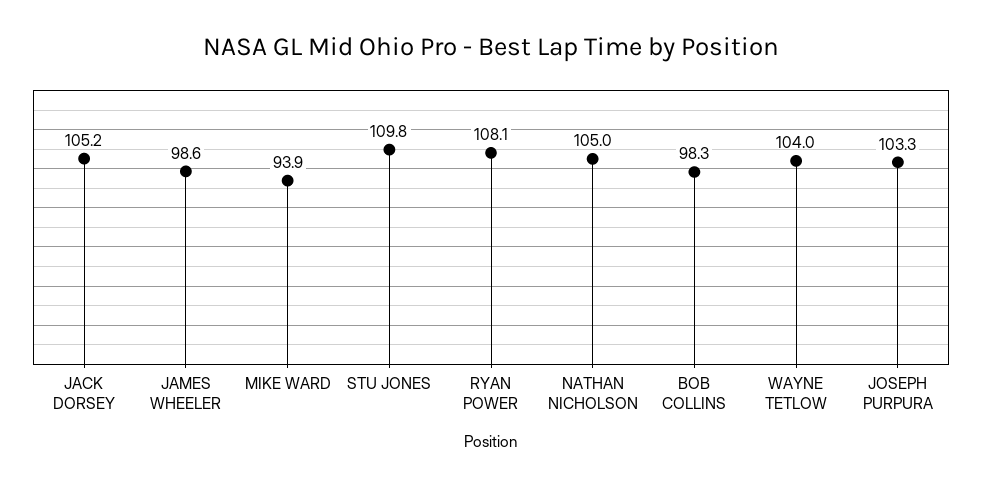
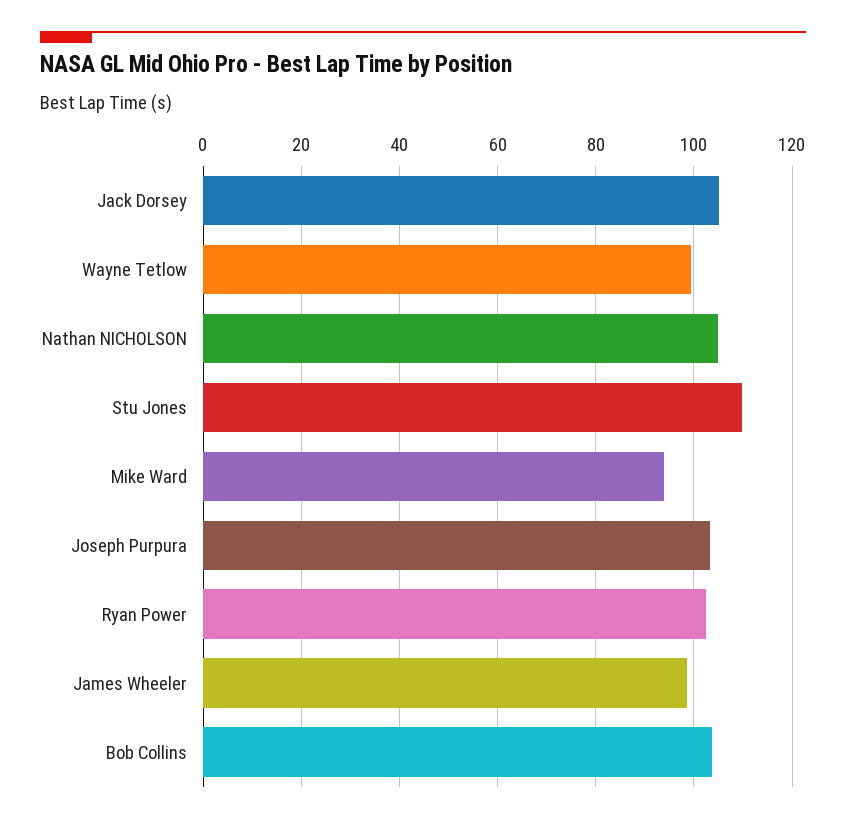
RYAN POWER: 108.1 -> 102
BOB COLLINS: 98.3 -> 104
WAYNE TETLOW: 104 -> 100

